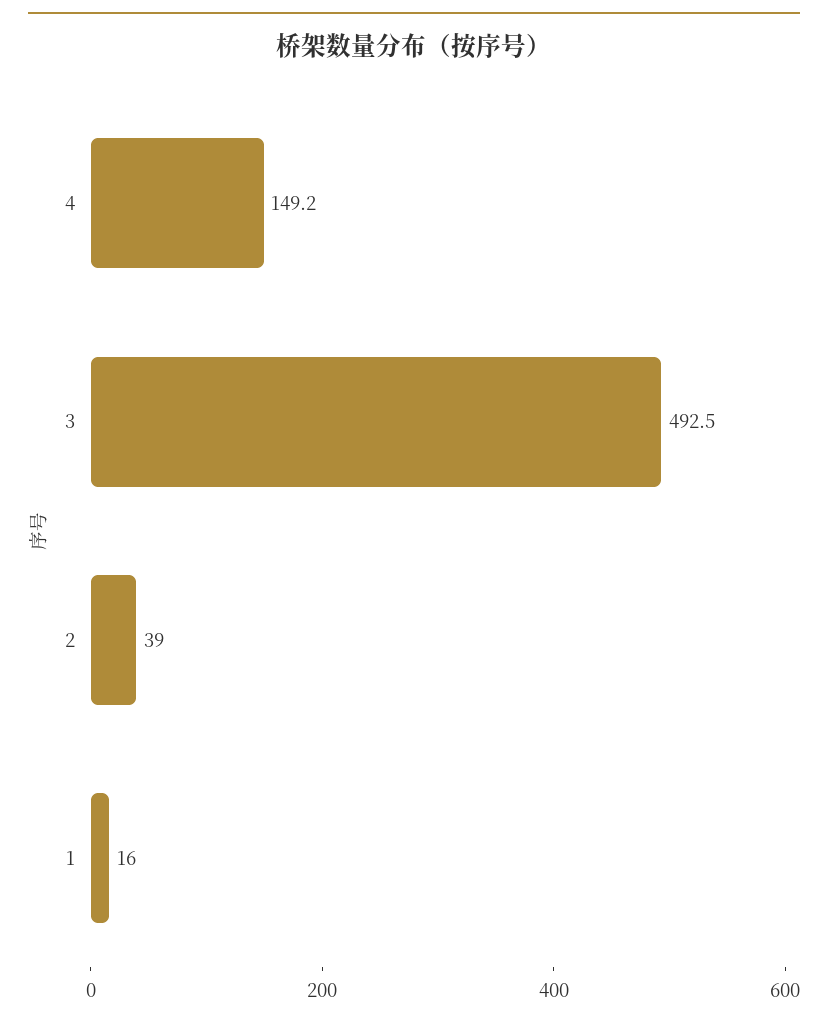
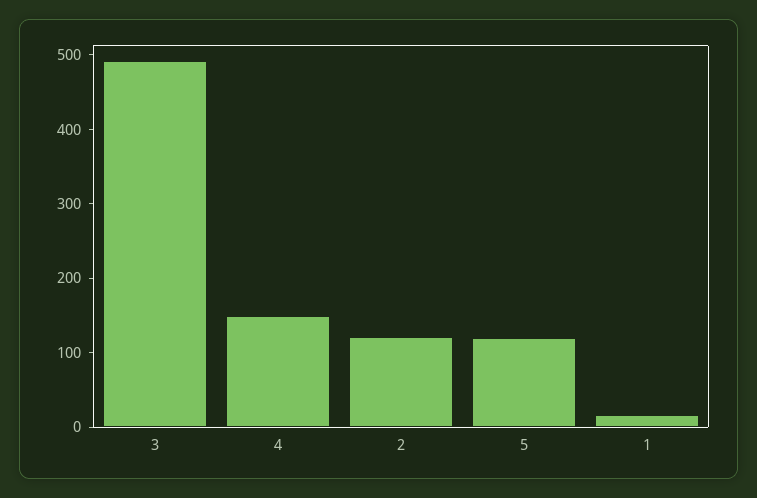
2: 39 -> 120
5: none -> 120

